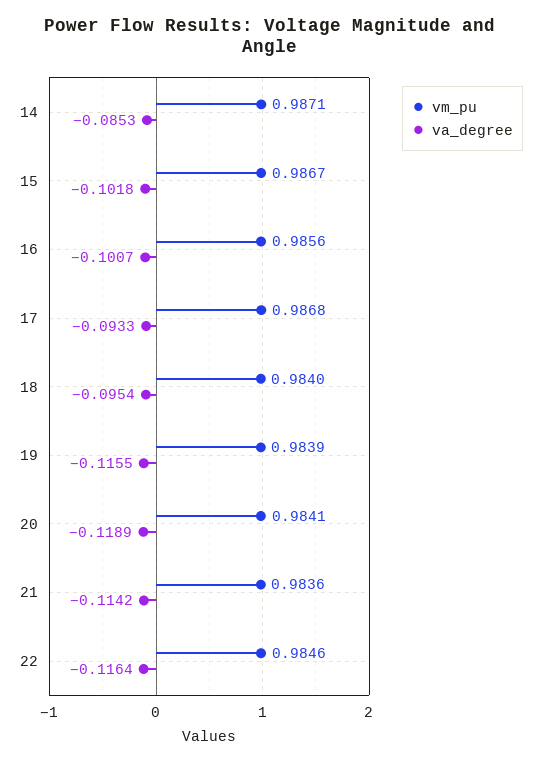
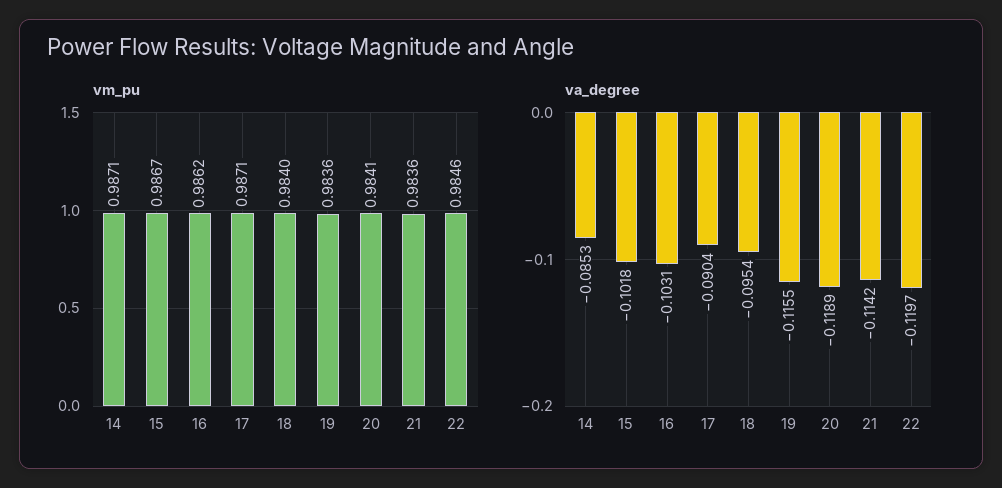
vm_pu, 16: 0.9856 -> 0.9862
va_degree, 16: -0.1007 -> -0.1031
vm_pu, 17: 0.9868 -> 0.9871
va_degree, 17: -0.0933 -> -0.0904
vm_pu, 19: 0.9839 -> 0.9836
va_degree, 22: -0.1164 -> -0.1197

